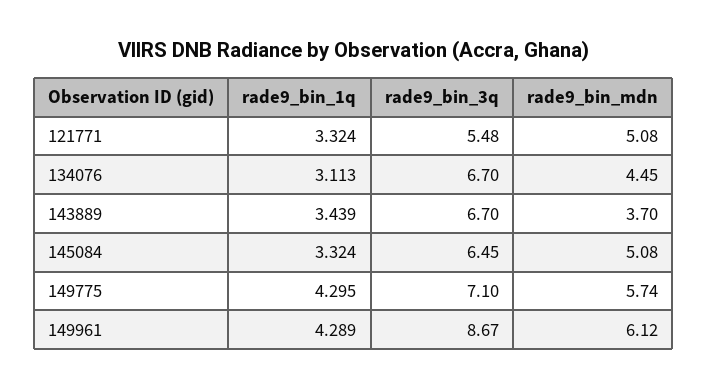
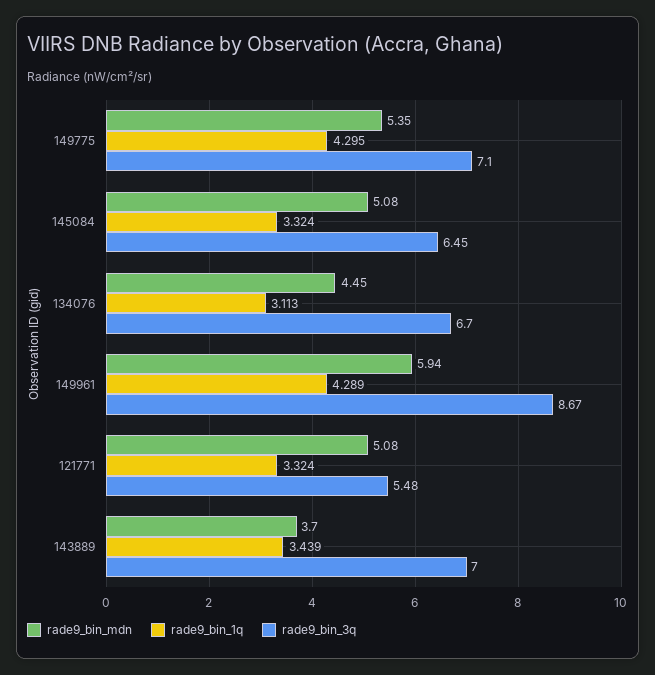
rade9_bin_3q, 143889: 6.7 -> 7
rade9_bin_mdn, 149775: 5.74 -> 5.35
rade9_bin_mdn, 149961: 6.12 -> 5.94

